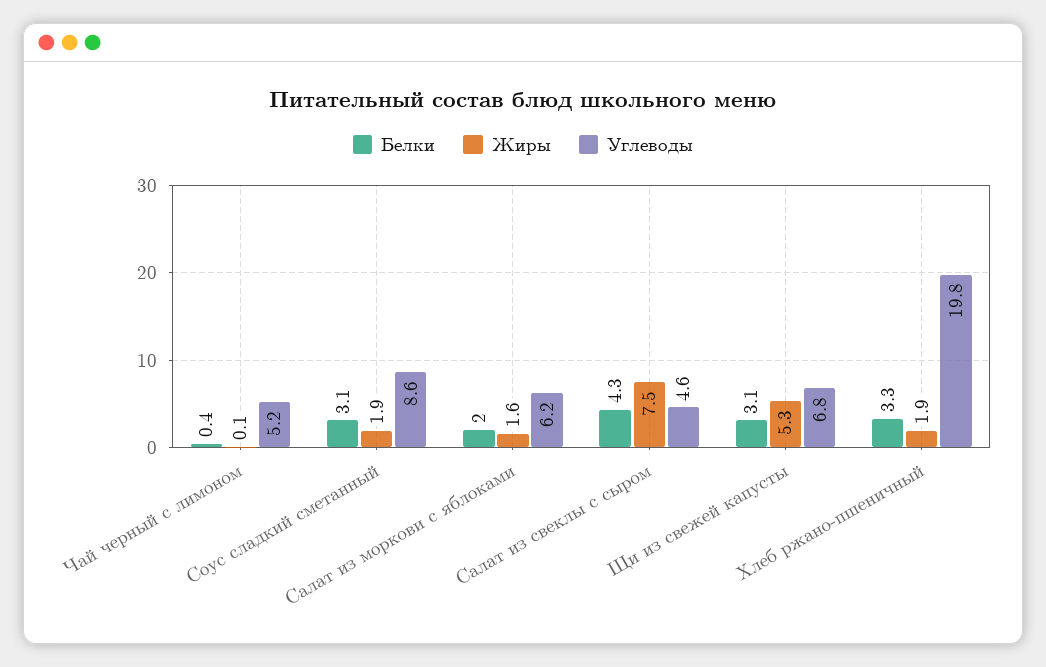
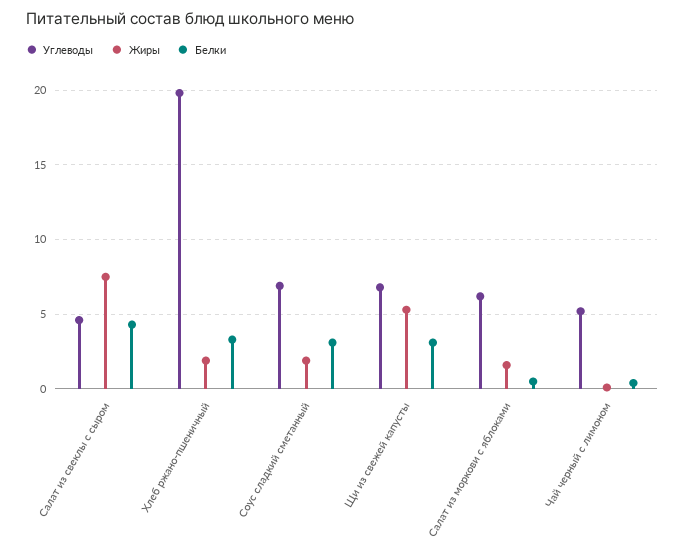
Углеводы, Соус сладкий сметанный: 8.6 -> 7
Белки, Салат из моркови с яблоками: 2 -> 0.5

